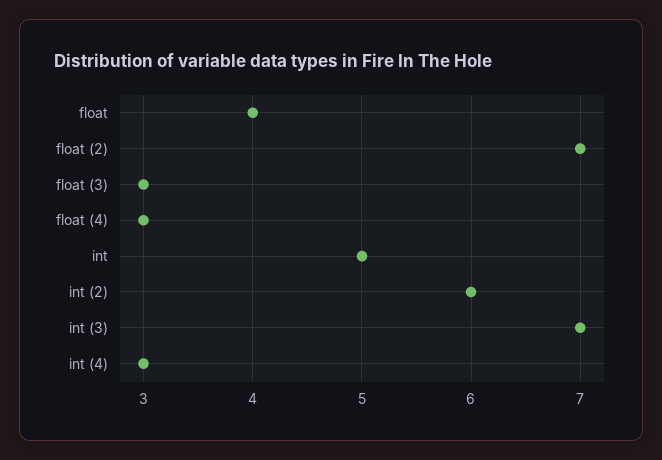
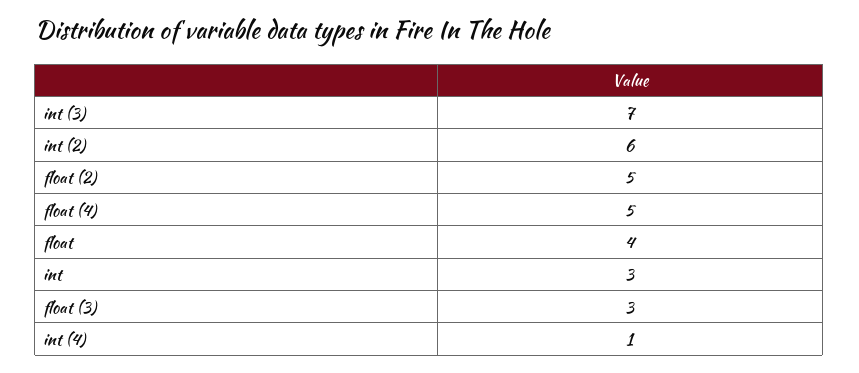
float (2): 7 -> 5
float (4): 3 -> 5
int: 5 -> 3
int (4): 3 -> 1

